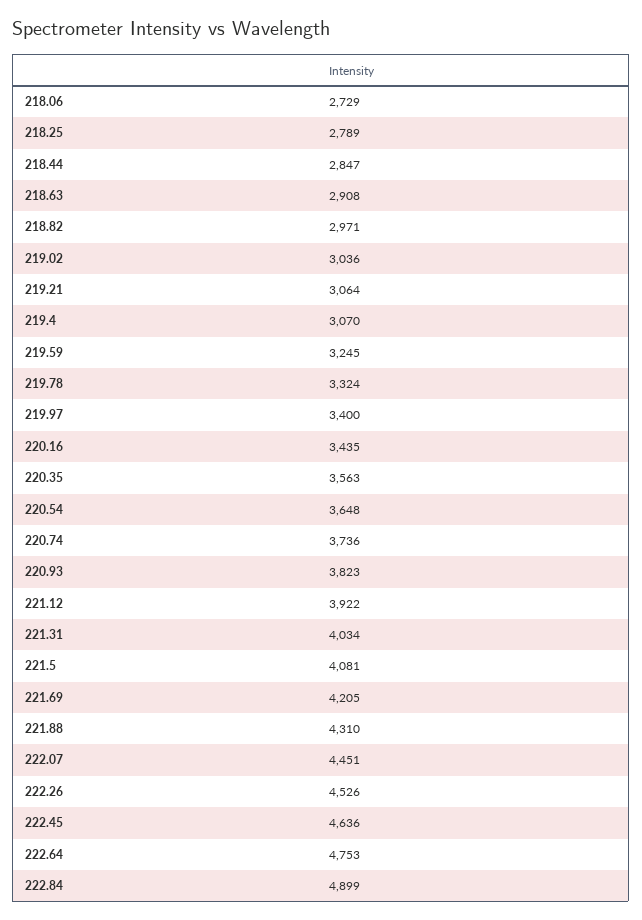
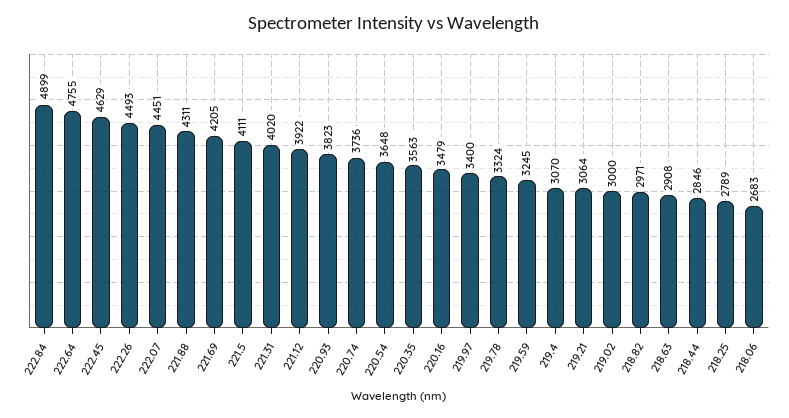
218.06: 2729 -> 2683
218.44: 2847 -> 2846
219.02: 3036 -> 3000
220.16: 3435 -> 3479
221.31: 4034 -> 4020
221.5: 4081 -> 4111
221.88: 4310 -> 4311
222.26: 4526 -> 4493
222.45: 4636 -> 4629
222.64: 4753 -> 4755

